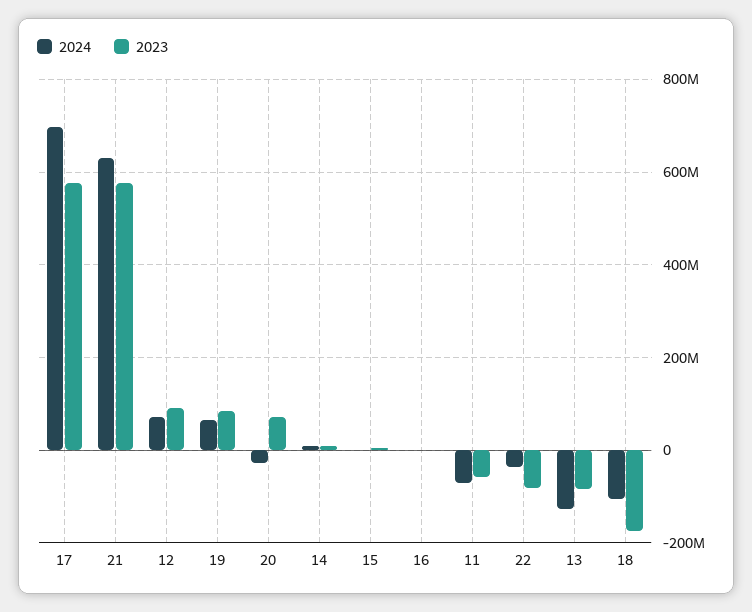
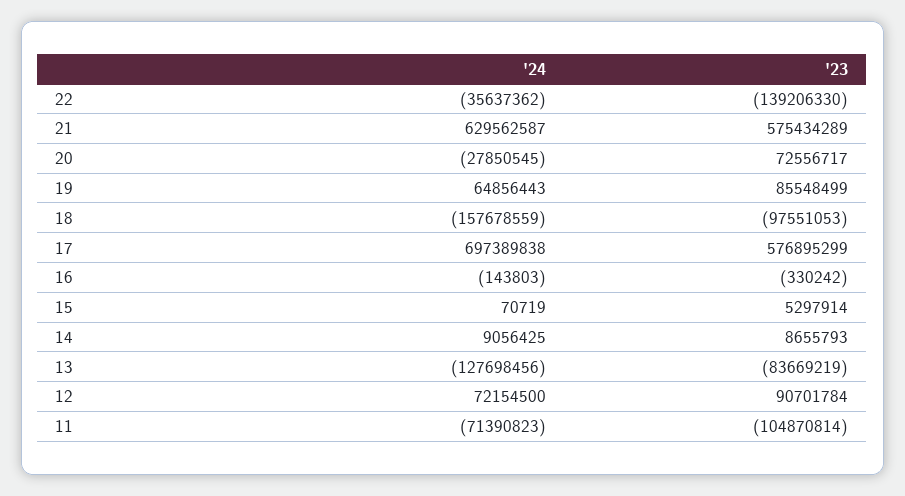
2023, 11: -60000000 -> -104870814
2023, 22: -80000000 -> -139206330
2024, 18: -100000000 -> -157678559
2023, 18: -180000000 -> -97551053

